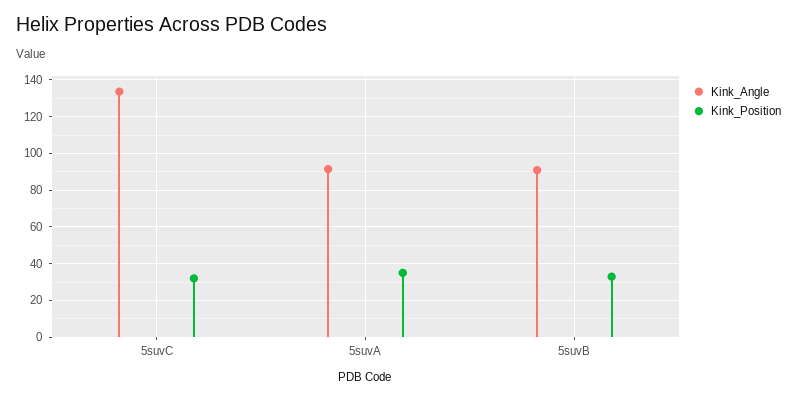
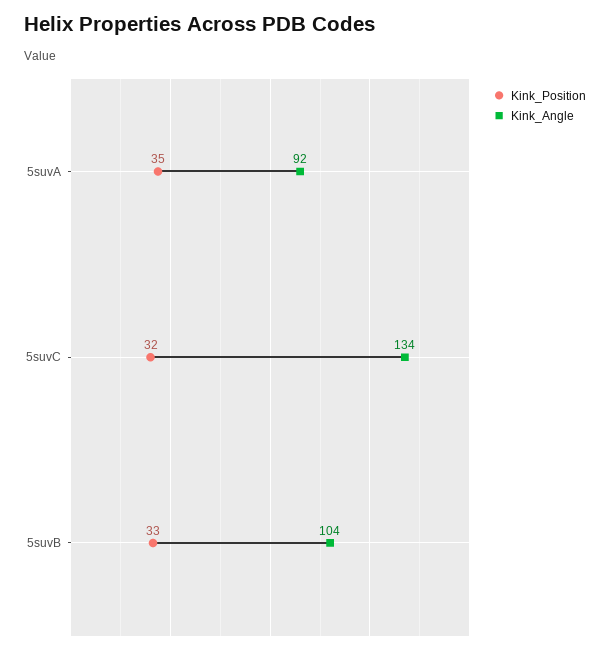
Kink_Angle, 5suvB: 90 -> 104

